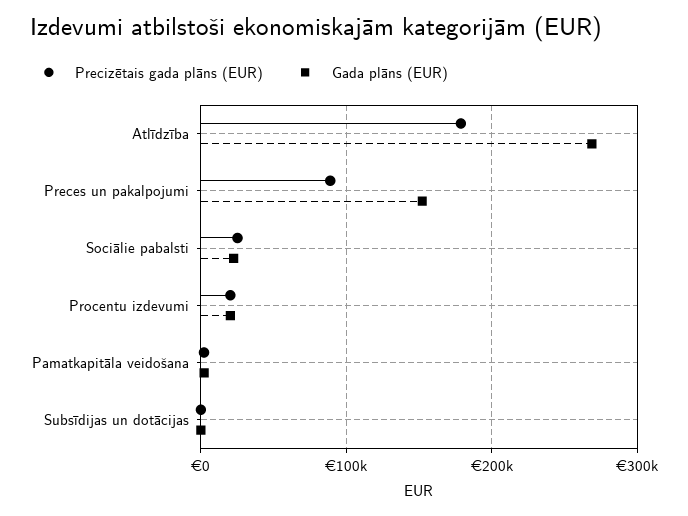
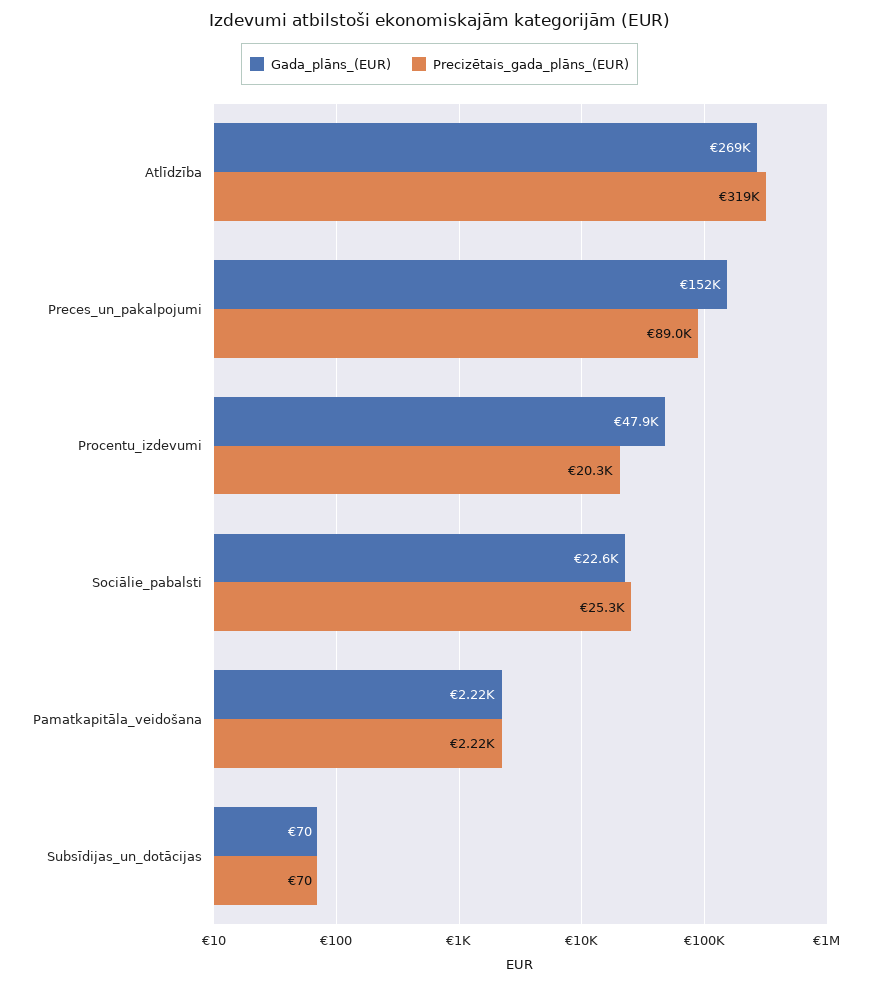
Precizētais gada plāns (EUR), Atlīdzība: 180000 -> 319000
Gada plāns (EUR), Procentu izdevumi: 20000 -> 47900

